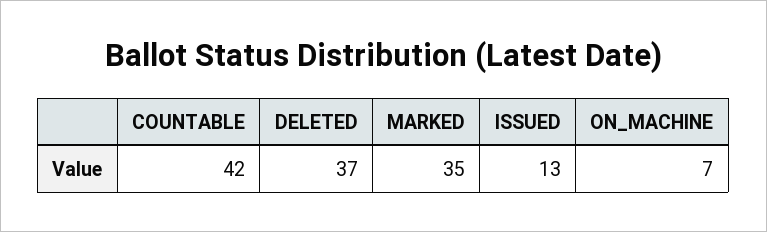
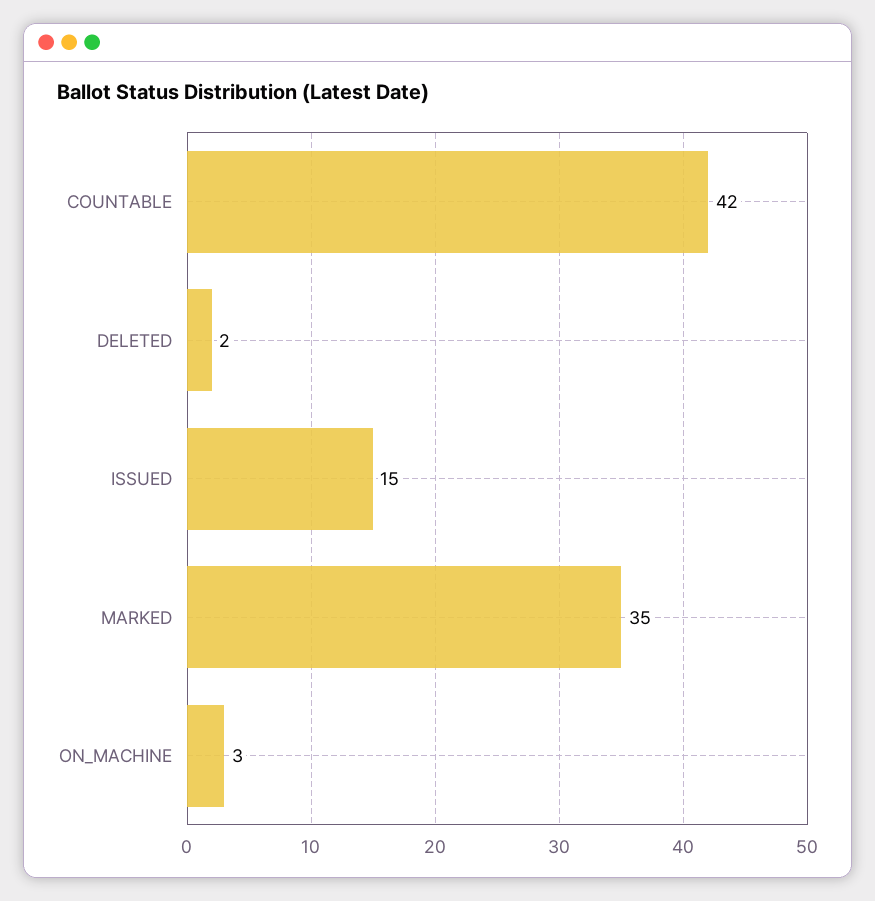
DELETED: 37 -> 2
ISSUED: 13 -> 15
ON_MACHINE: 7 -> 3

